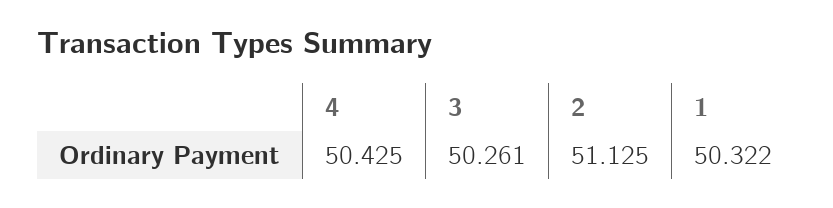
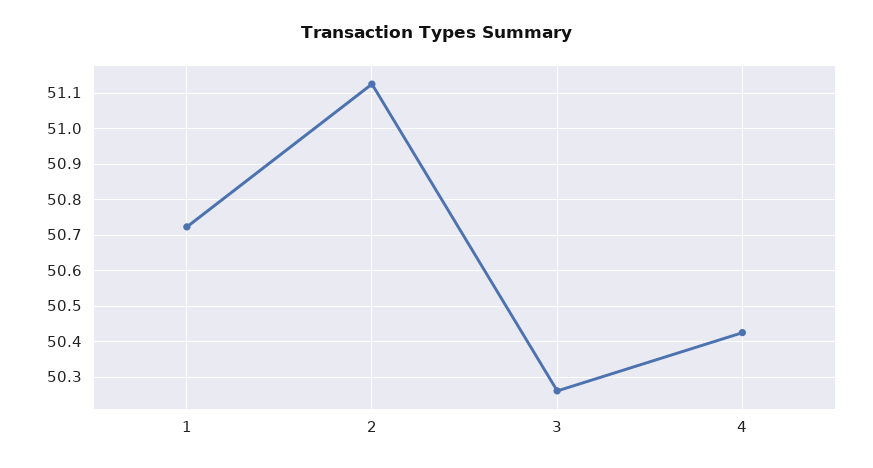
1: 50.322 -> 50.72

